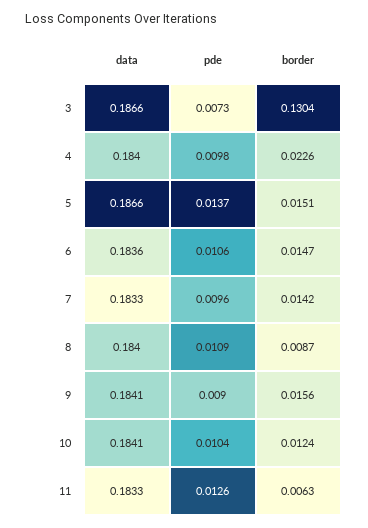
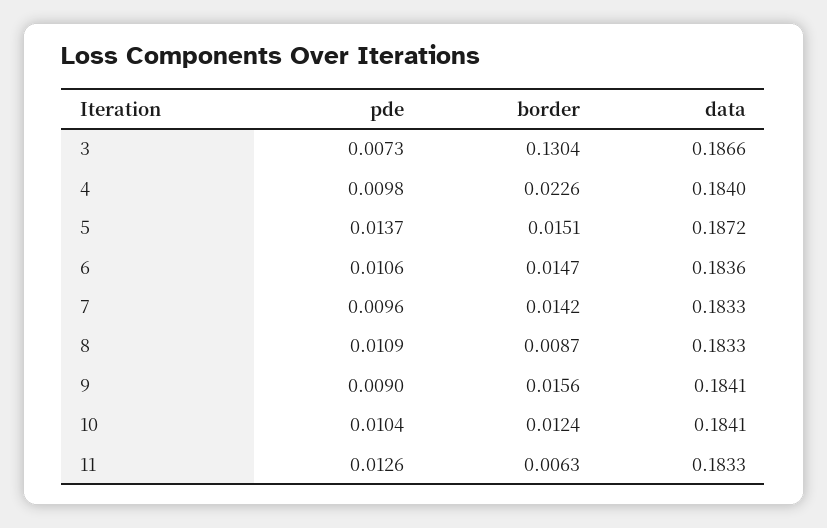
data, 5: 0.1866 -> 0.1872
data, 8: 0.184 -> 0.1833

